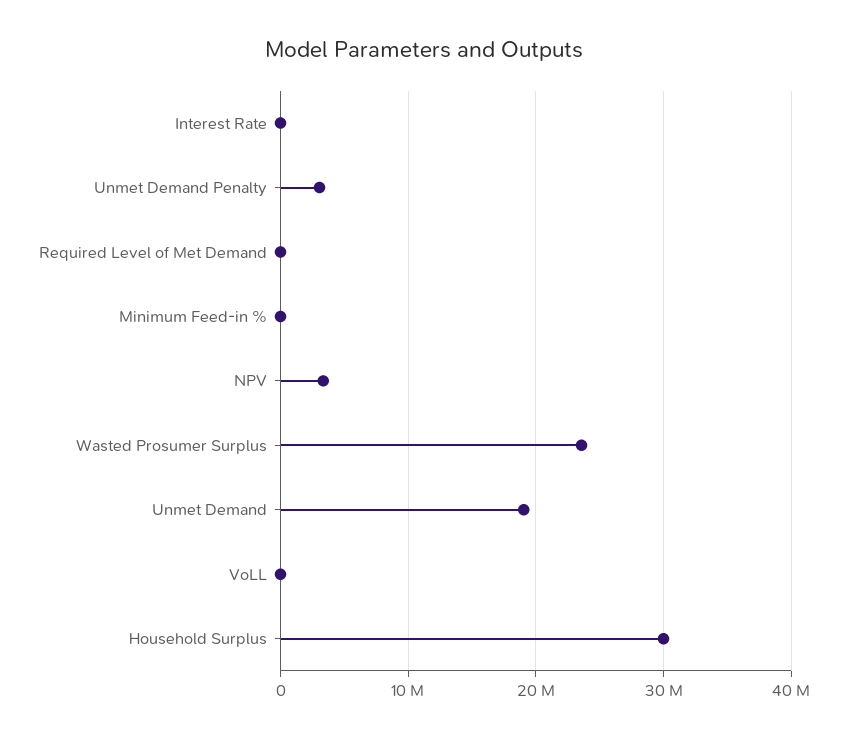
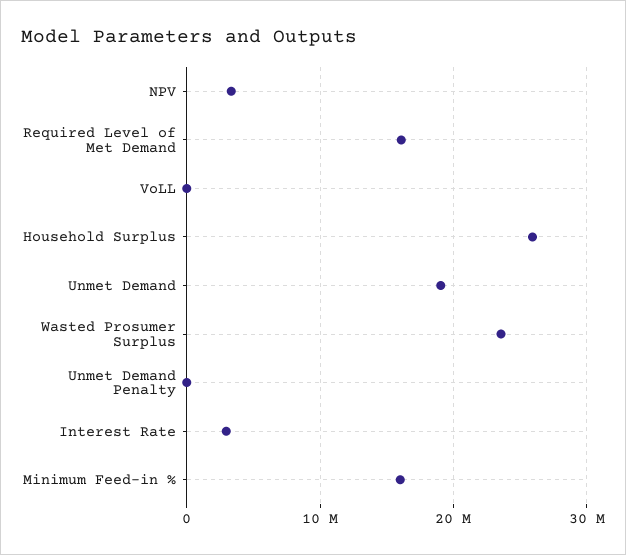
Interest Rate: 0 -> 3000000
Unmet Demand Penalty: 3000000 -> 0
Required Level of Met Demand: 0 -> 16000000
Minimum Feed-in %: 0 -> 16000000
Household Surplus: 30000000 -> 26000000

